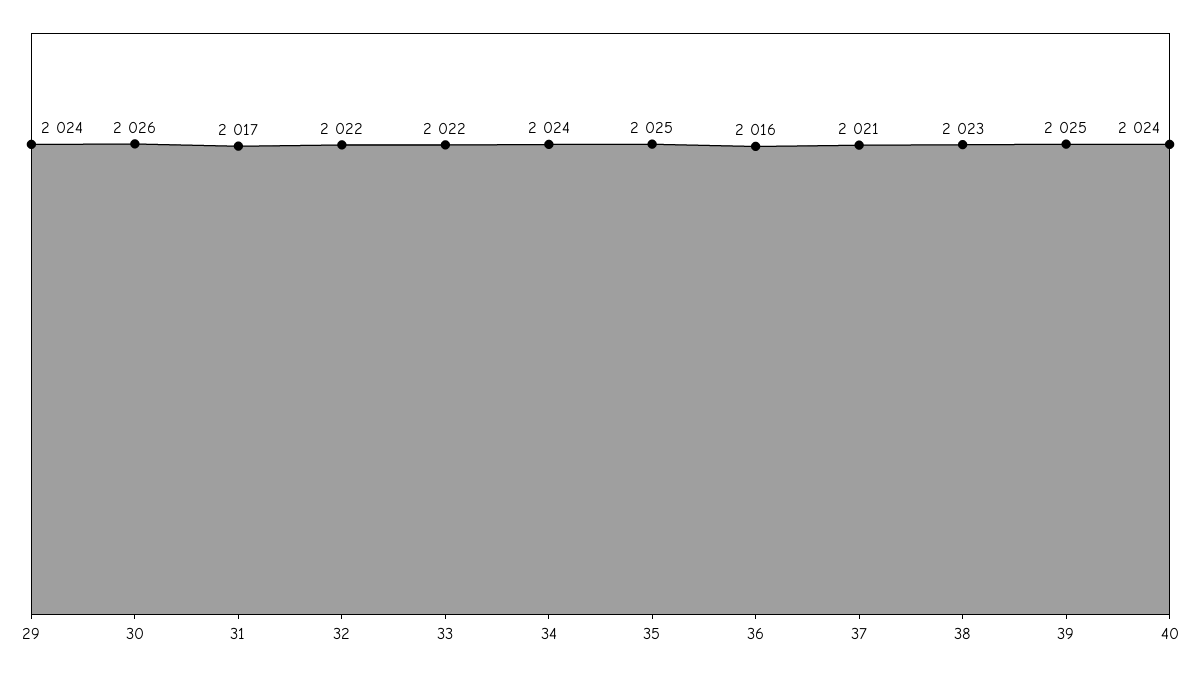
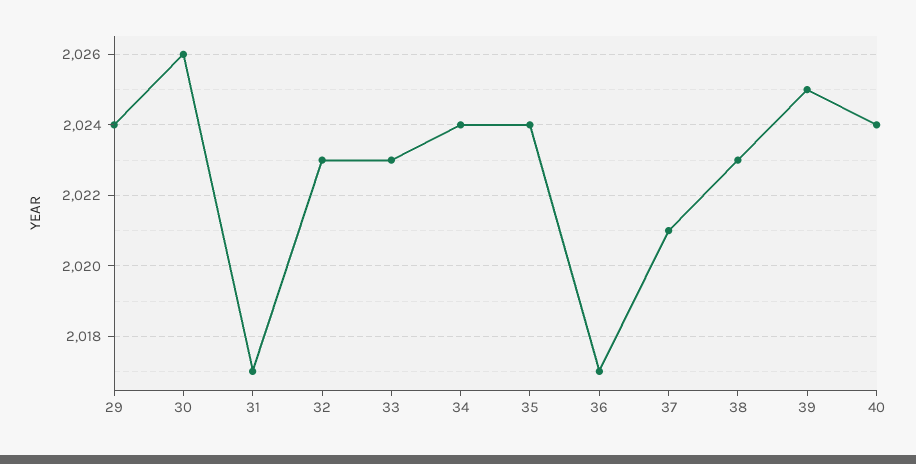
32: 2022 -> 2023
33: 2022 -> 2023
35: 2025 -> 2024
36: 2016 -> 2017

